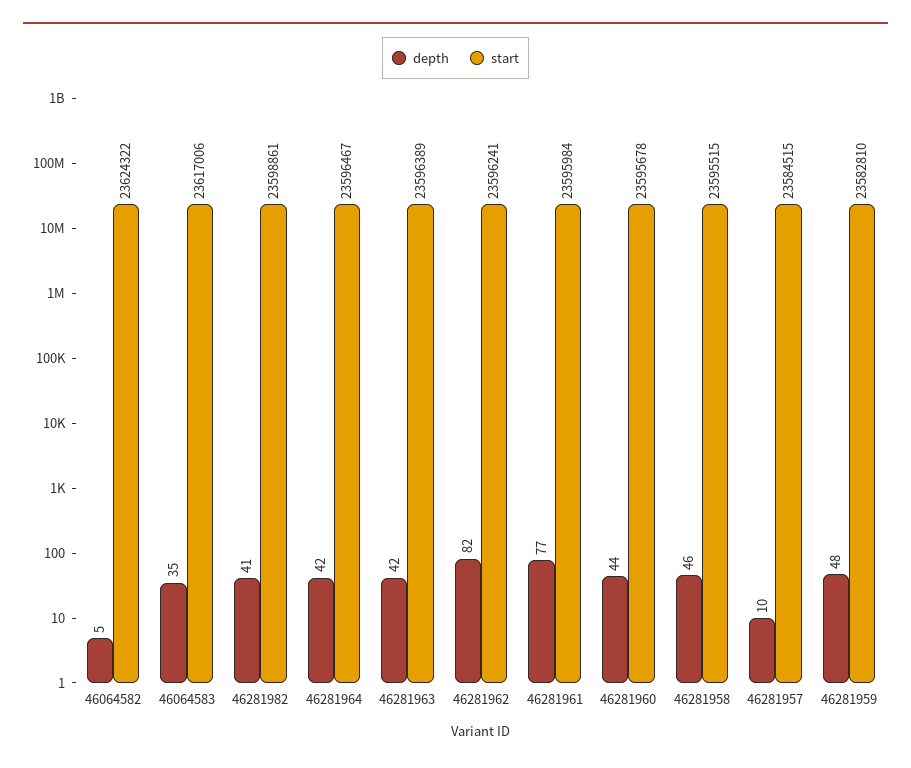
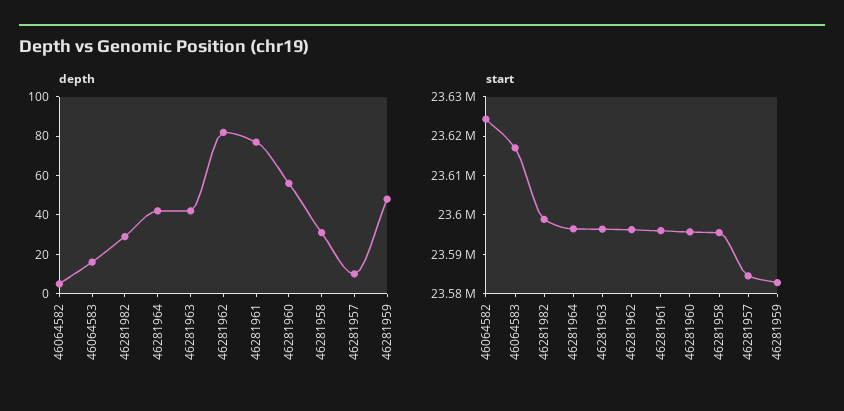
depth, 46064583: 35 -> 15
depth, 46281982: 41 -> 30
depth, 46281960: 44 -> 55
depth, 46281958: 46 -> 30

